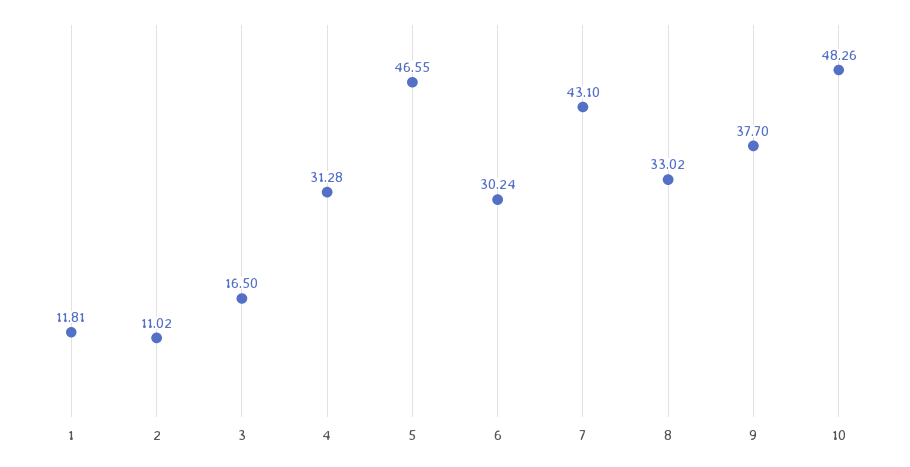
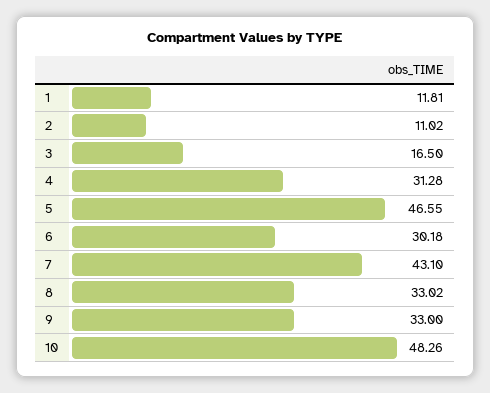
6: 30.24 -> 30.18
9: 37.7 -> 33

